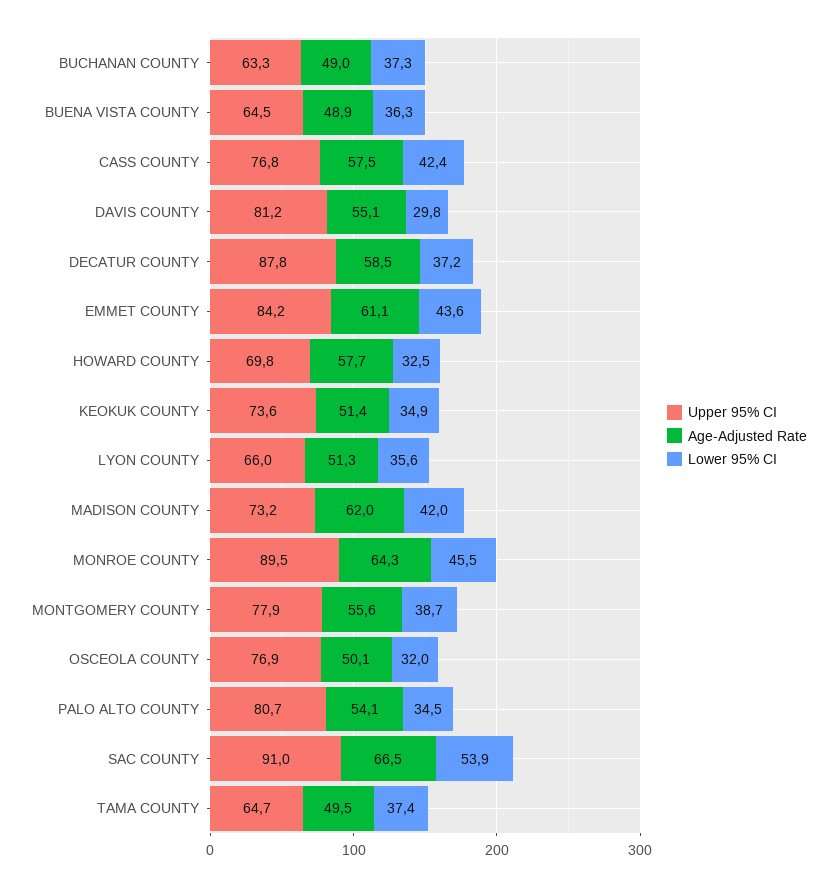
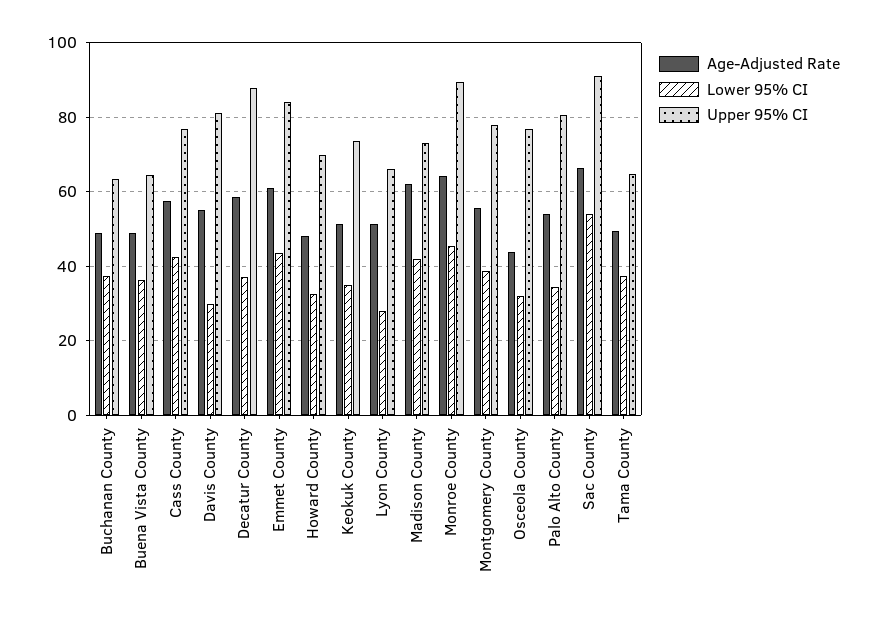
Age-Adjusted Rate, HOWARD COUNTY: 57.7 -> 48
Lower 95% CI, LYON COUNTY: 35.6 -> 28
Age-Adjusted Rate, OSCEOLA COUNTY: 50.1 -> 44

